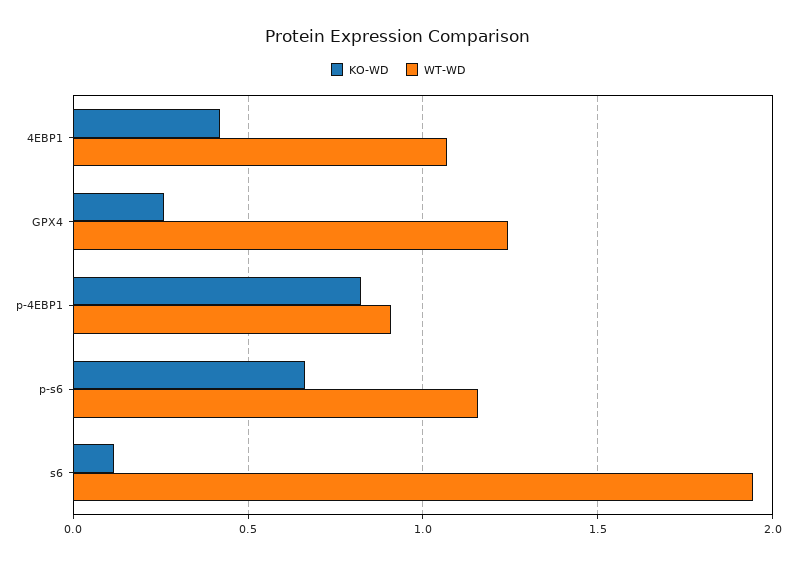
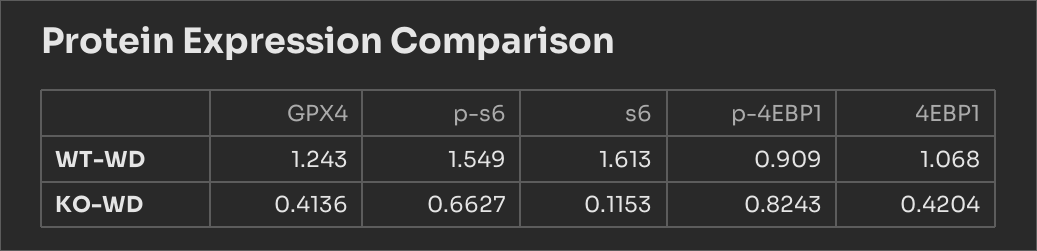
KO-WD, GPX4: 0.25 -> 0.4136
WT-WD, p-s6: 1.15 -> 1.549
WT-WD, s6: 1.95 -> 1.613

